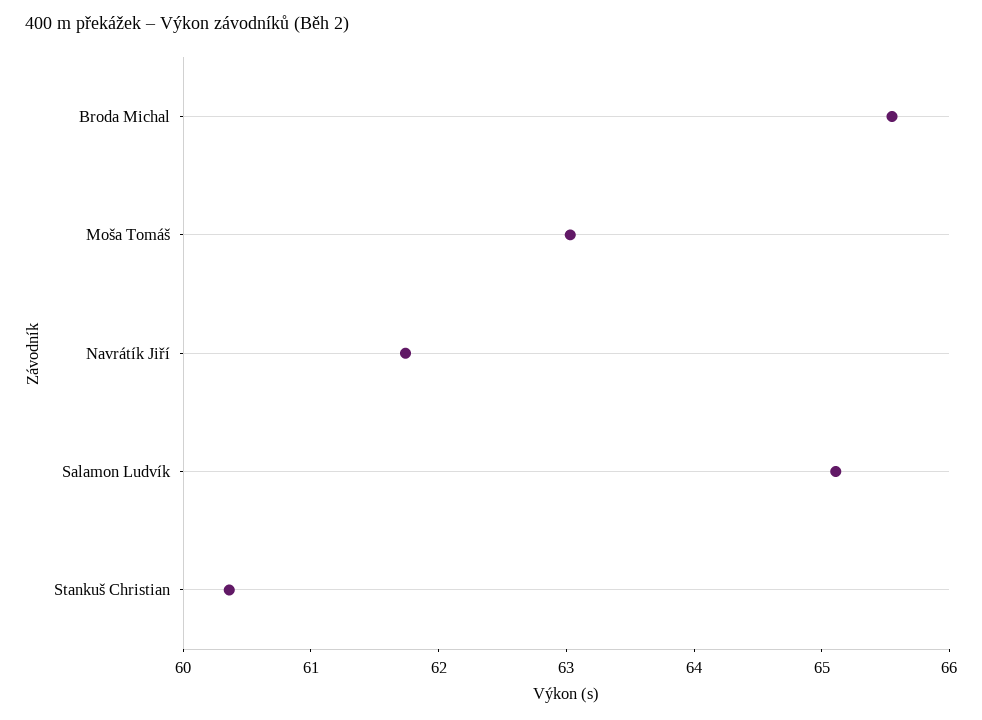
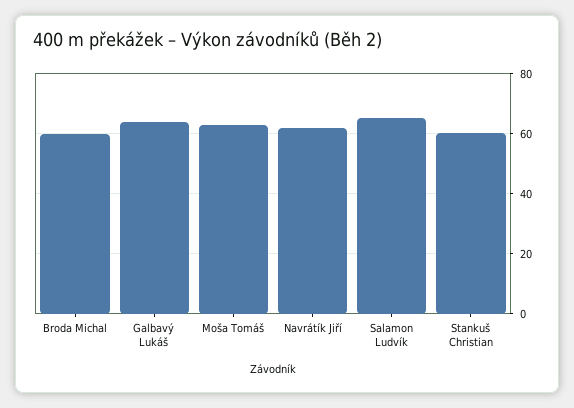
Broda Michal: 65.6 -> 60
Galbavý Lukáš: none -> 64

